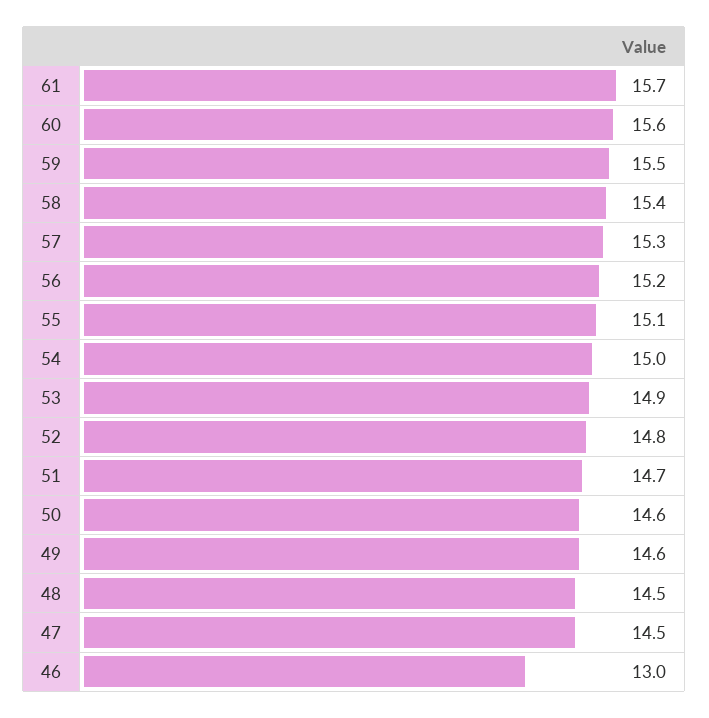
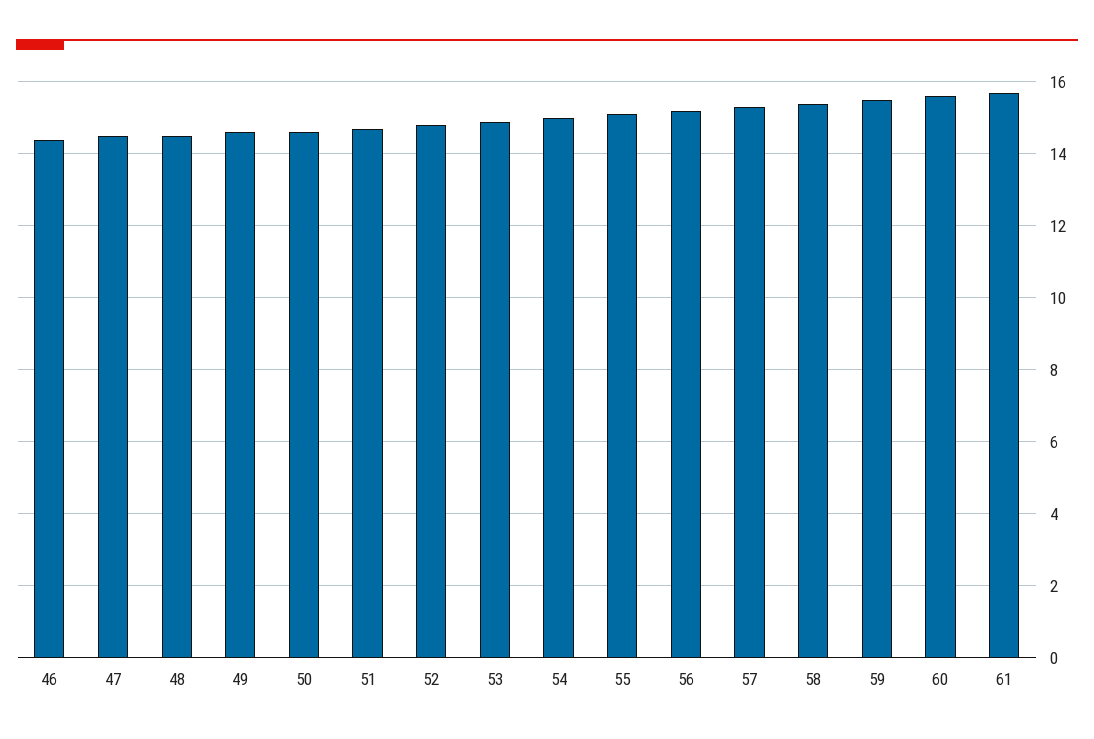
46: 13 -> 14.5

